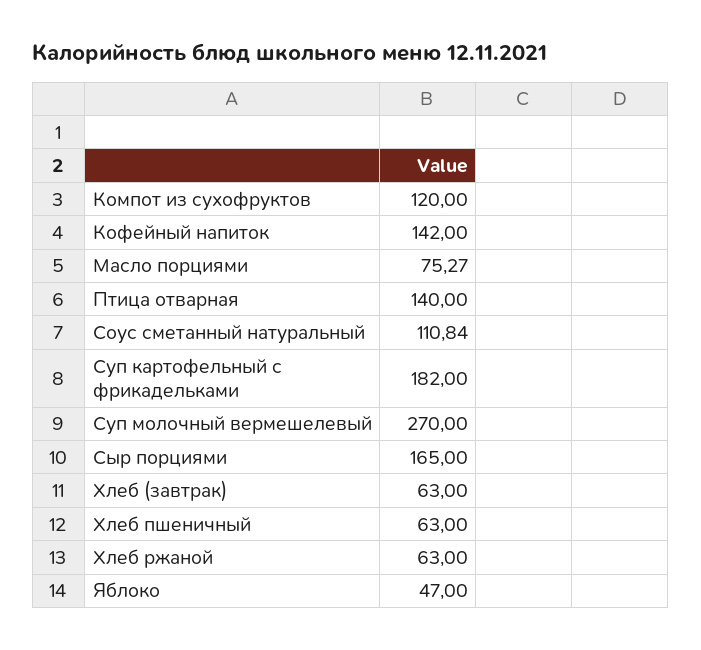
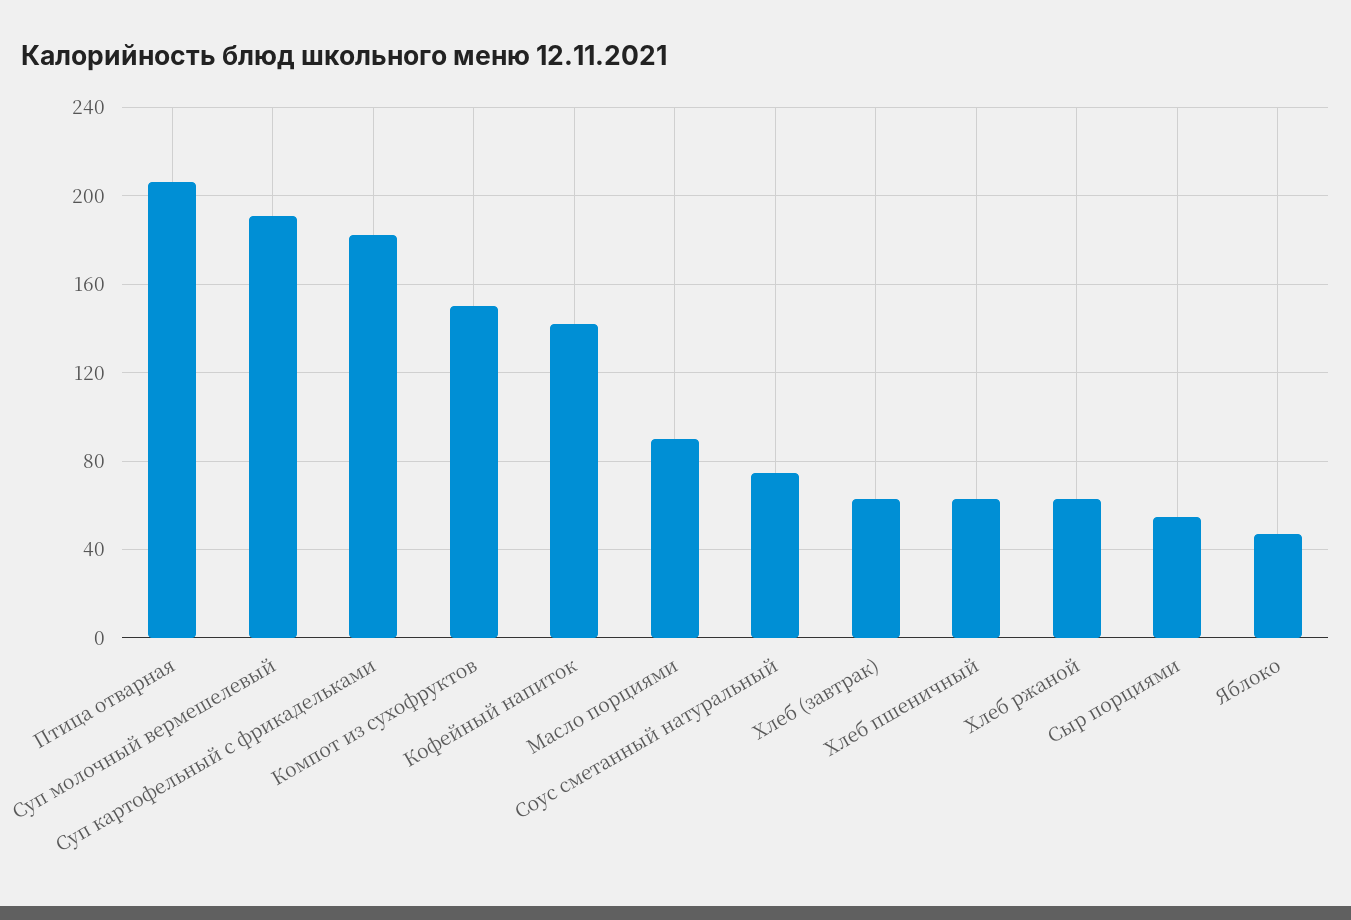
Компот из сухофруктов: 120 -> 150
Масло порциями: 75.27 -> 90
Птица отварная: 140 -> 205
Соус сметанный натуральный: 110.84 -> 75
Суп молочный вермешелевый: 270 -> 190
Сыр порциями: 165 -> 55

